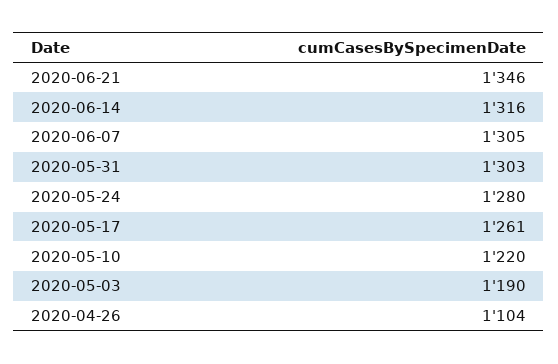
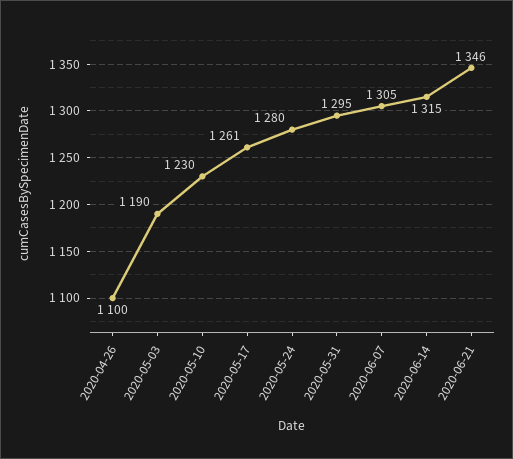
2020-06-14: 1316 -> 1315
2020-05-31: 1303 -> 1295
2020-05-10: 1220 -> 1230
2020-04-26: 1104 -> 1100

